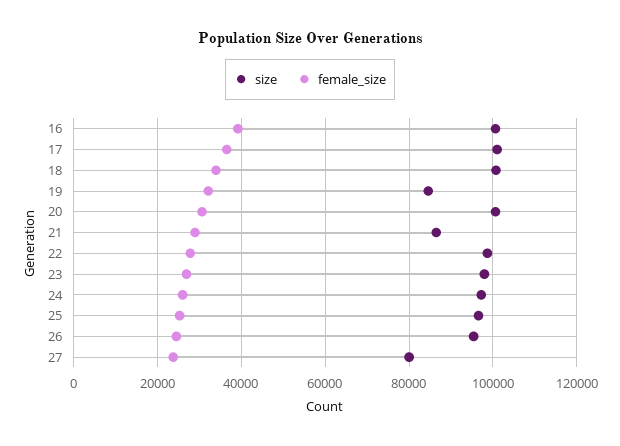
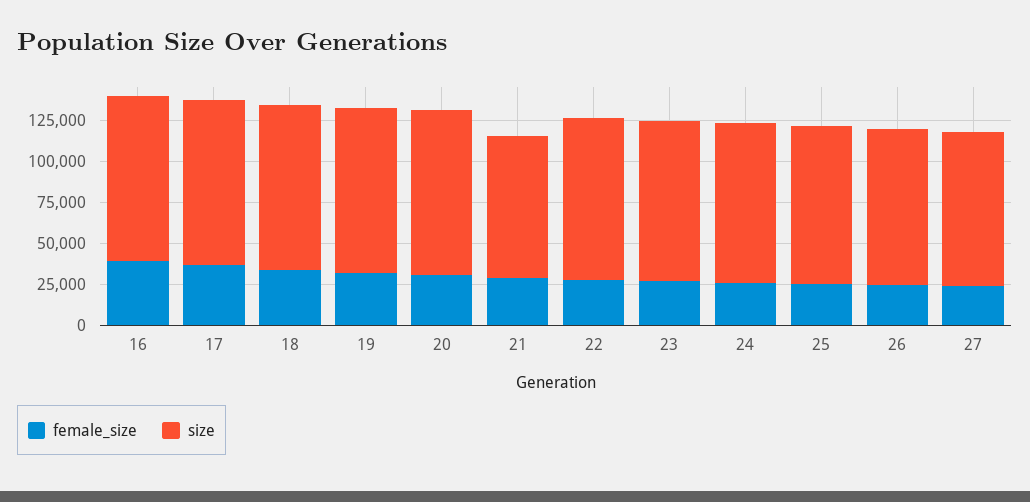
size, 19: 84000 -> 100000
size, 27: 80000 -> 95000

